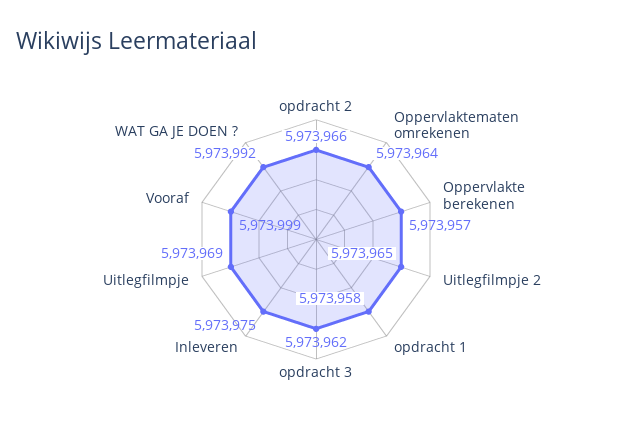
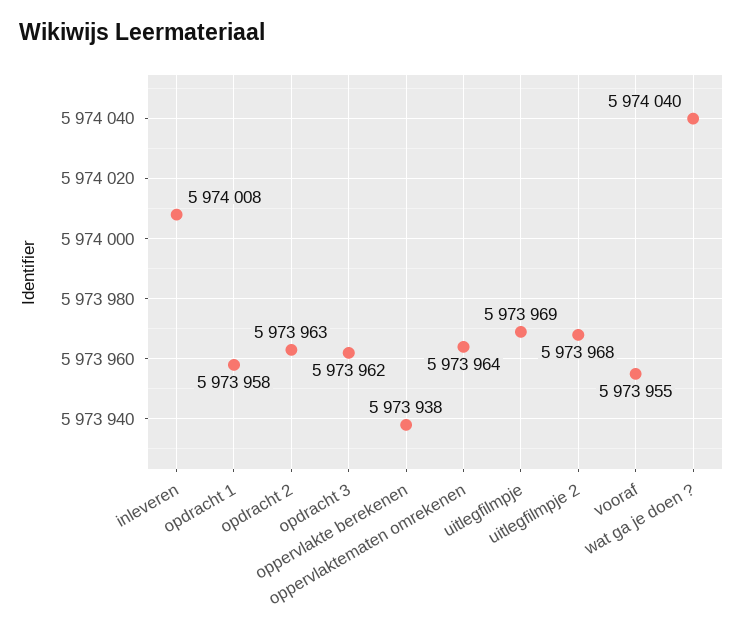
opdracht 2: 5973966 -> 5973963
Oppervlakte berekenen: 5973957 -> 5973938
Uitlegfilmpje 2: 5973965 -> 5973968
Inleveren: 5973975 -> 5974008
Vooraf: 5973999 -> 5973955
WAT GA JE DOEN ?: 5973992 -> 5974040

